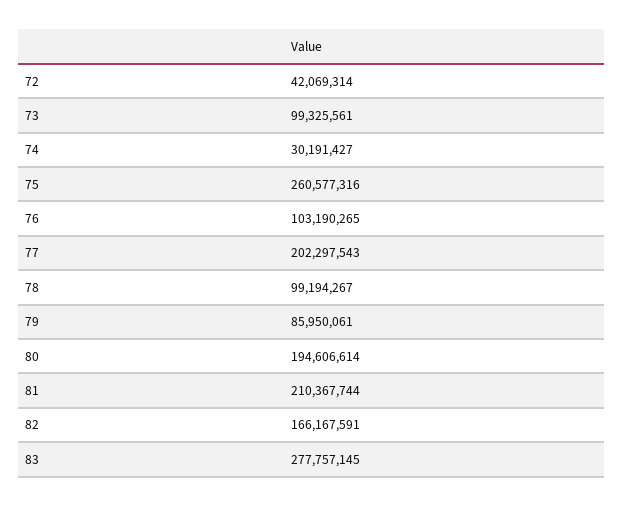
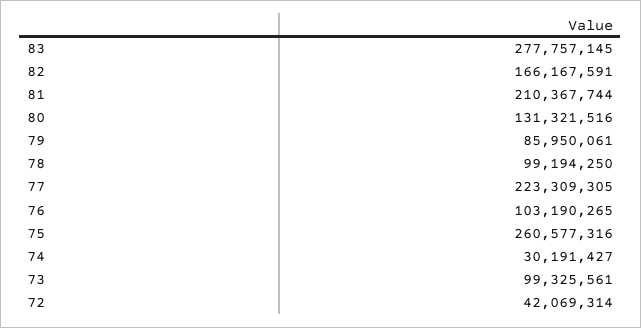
77: 202297543 -> 223309305
78: 99194267 -> 99194250
80: 194606614 -> 131321516

